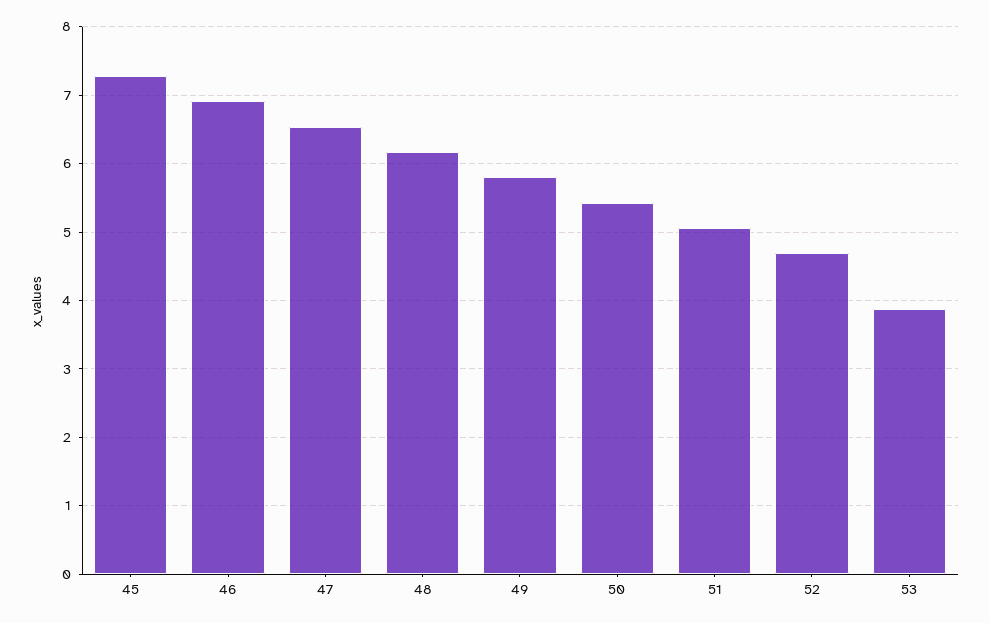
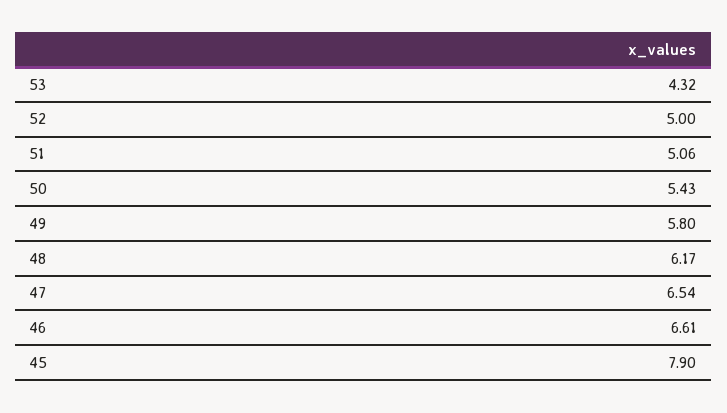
45: 7.3 -> 7.9
46: 6.9 -> 6.61
52: 4.7 -> 5
53: 3.9 -> 4.32

